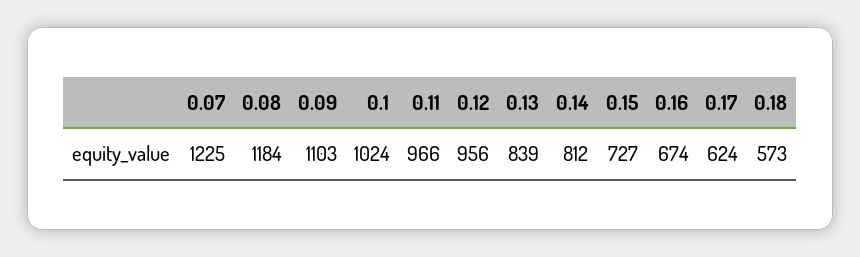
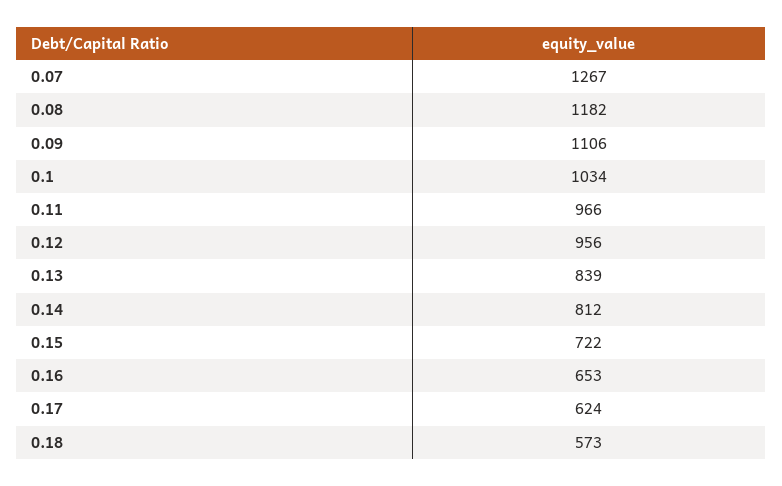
0.07: 1225 -> 1267
0.08: 1184 -> 1182
0.09: 1103 -> 1106
0.1: 1024 -> 1034
0.15: 727 -> 722
0.16: 674 -> 653

